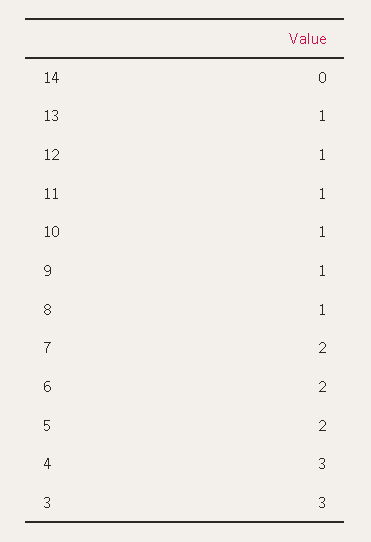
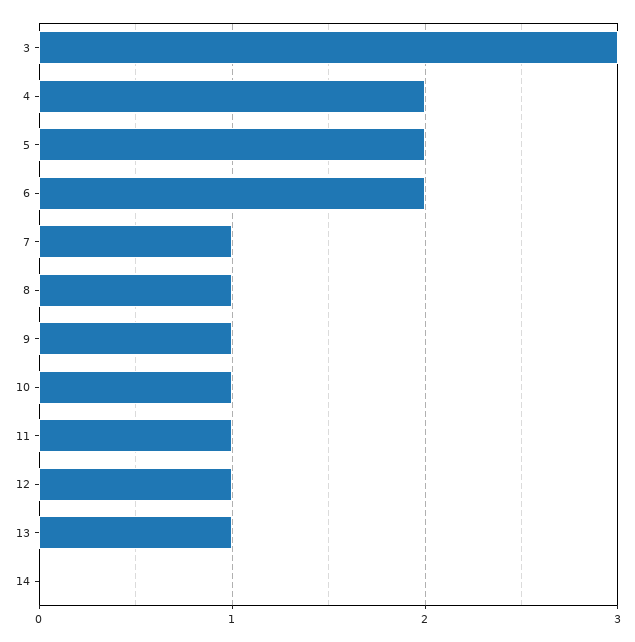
7: 2 -> 1
4: 3 -> 2

